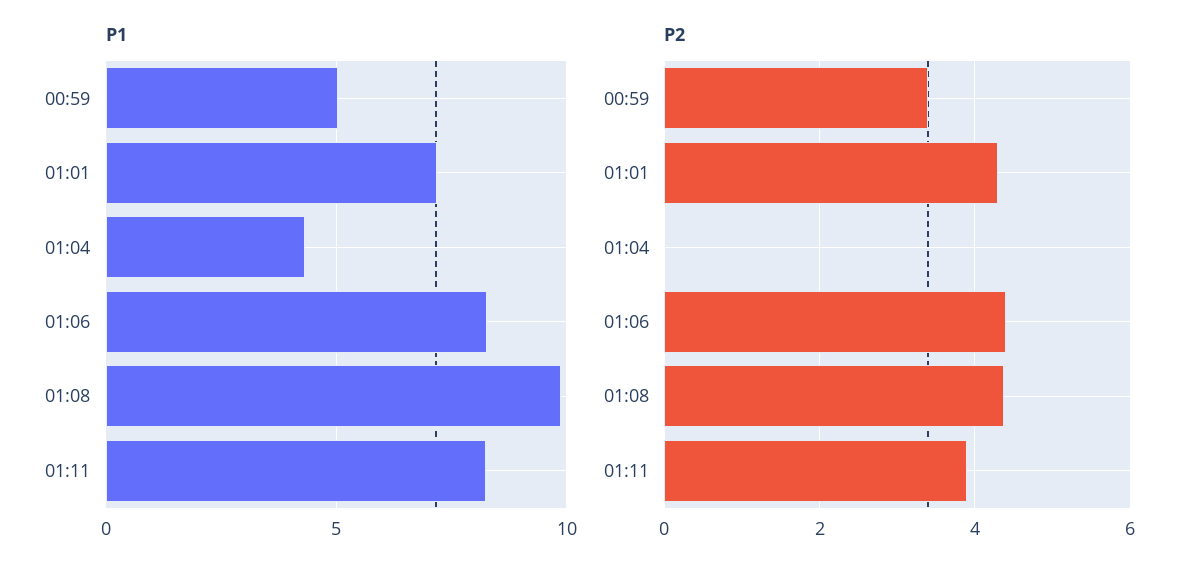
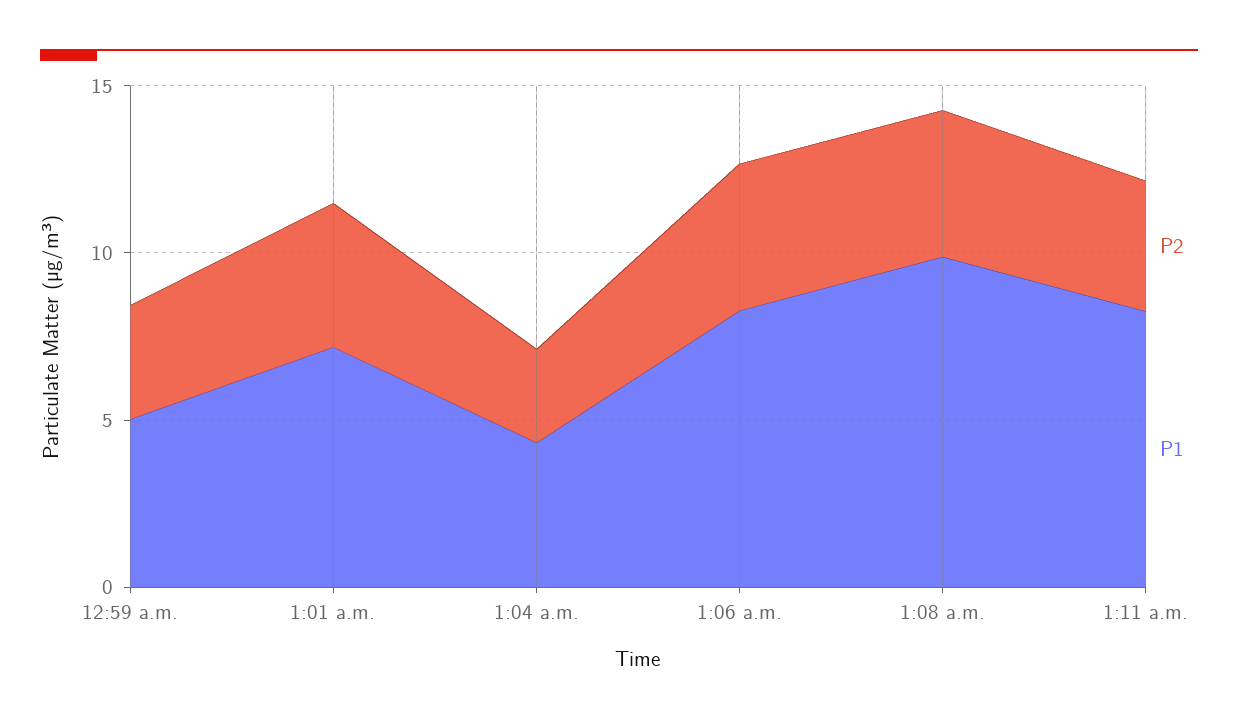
P2, 01:04: 0 -> 3

